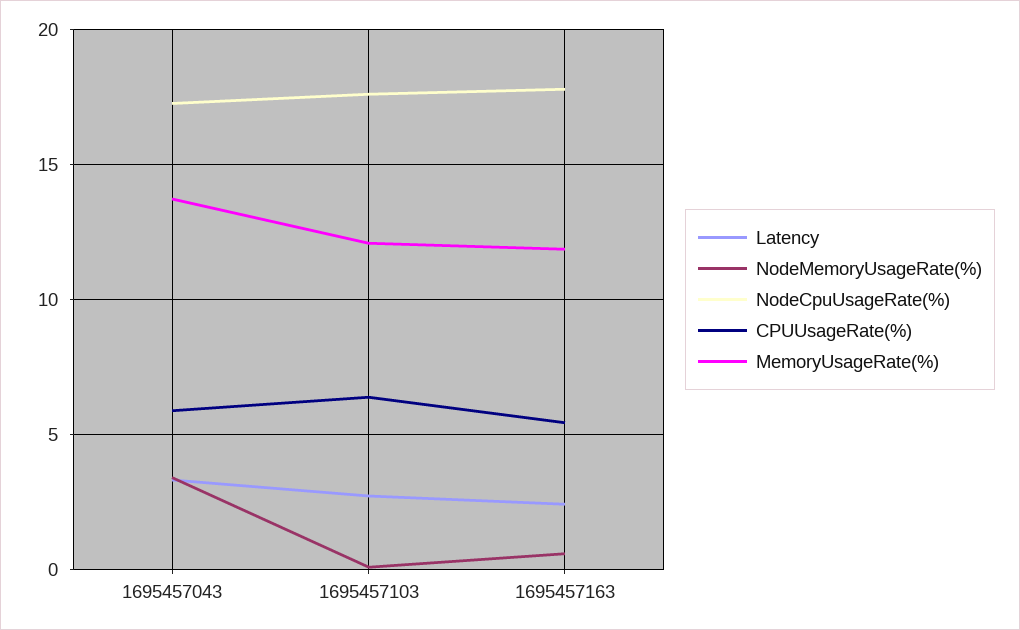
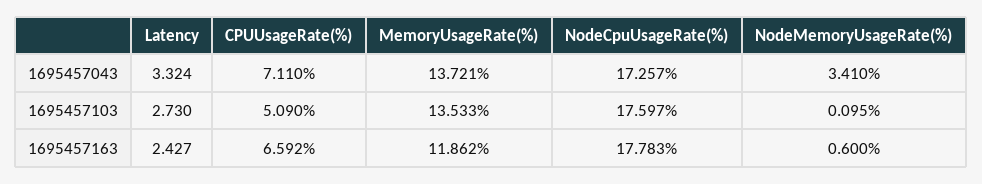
CPUUsageRate(%), 1695457043: 6 -> 7.11
CPUUsageRate(%), 1695457103: 6.5 -> 5.09
MemoryUsageRate(%), 1695457103: 12 -> 13.533
CPUUsageRate(%), 1695457163: 5.5 -> 6.592

